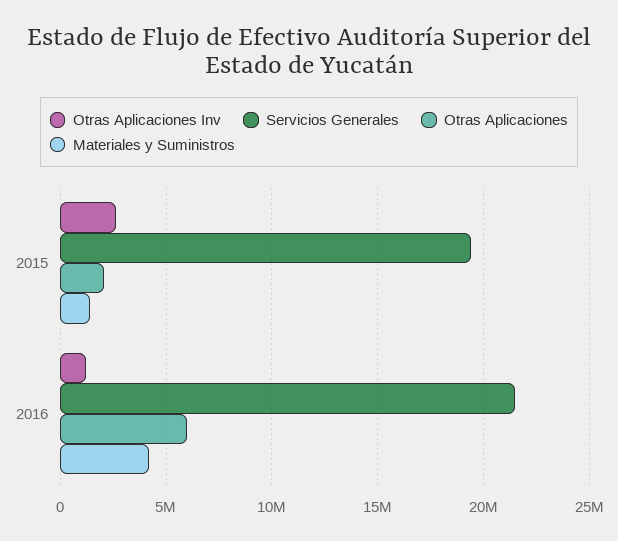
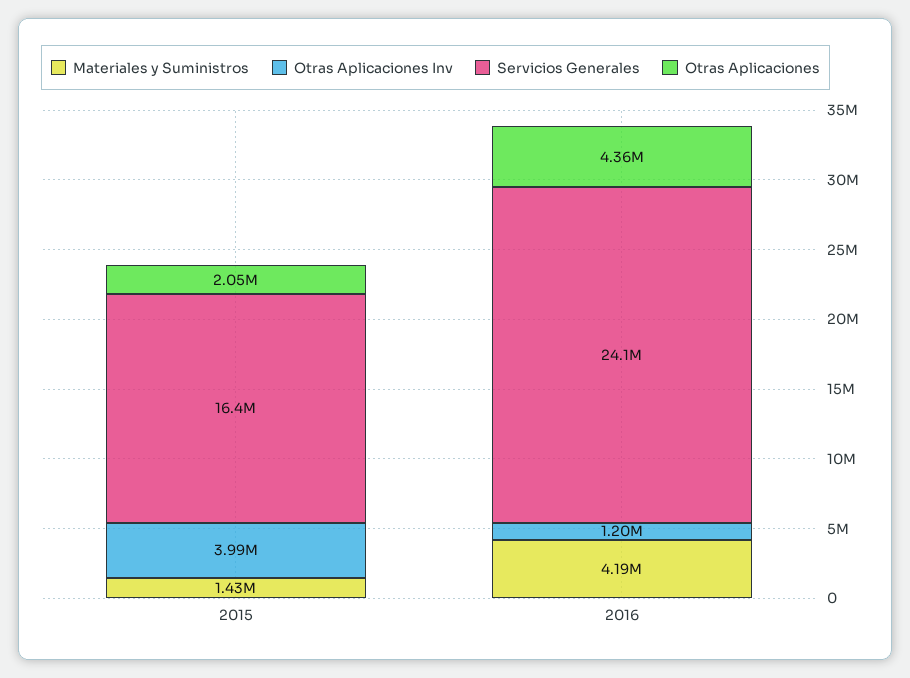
Otras Aplicaciones Inv, 2015: 2500000 -> 3990000
Servicios Generales, 2015: 19500000 -> 16400000
Servicios Generales, 2016: 21500000 -> 24100000
Otras Aplicaciones, 2016: 6000000 -> 4360000

